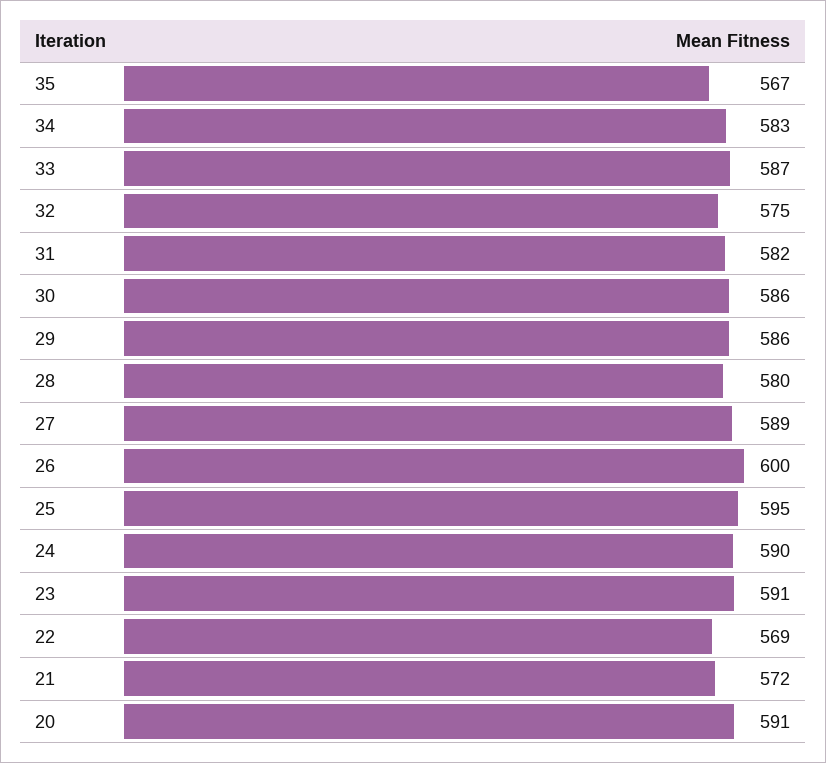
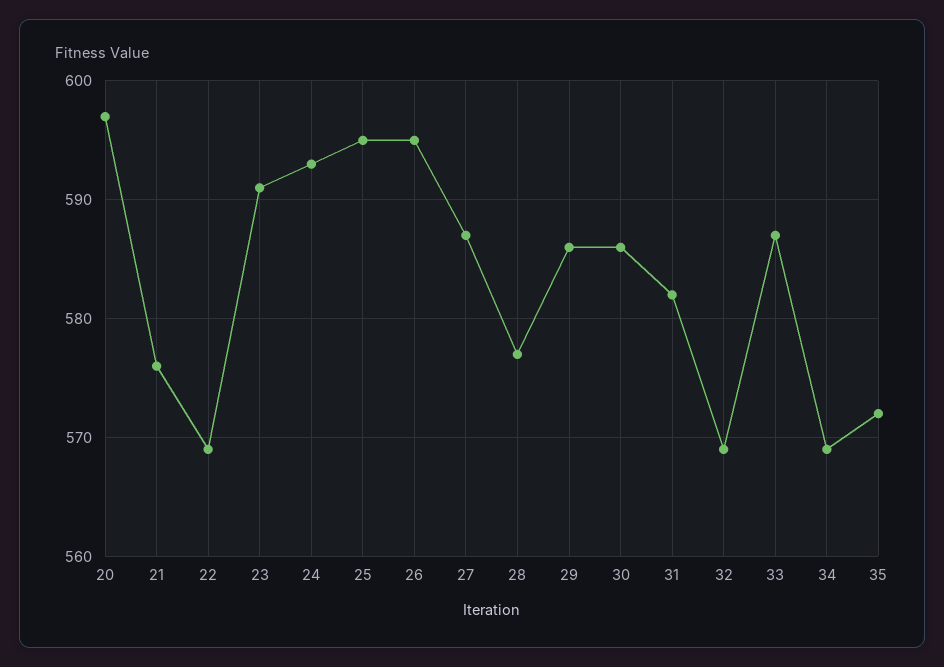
35: 567 -> 572
34: 583 -> 569
32: 575 -> 569
28: 580 -> 577
27: 589 -> 587
26: 600 -> 595
24: 590 -> 593
21: 572 -> 576
20: 591 -> 597

